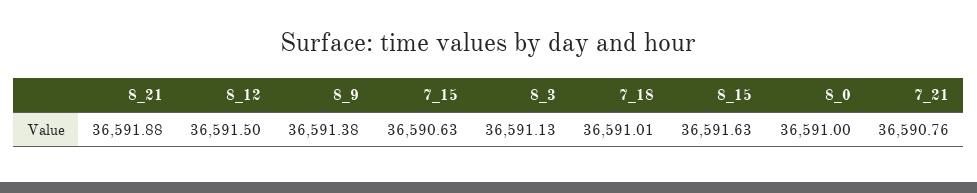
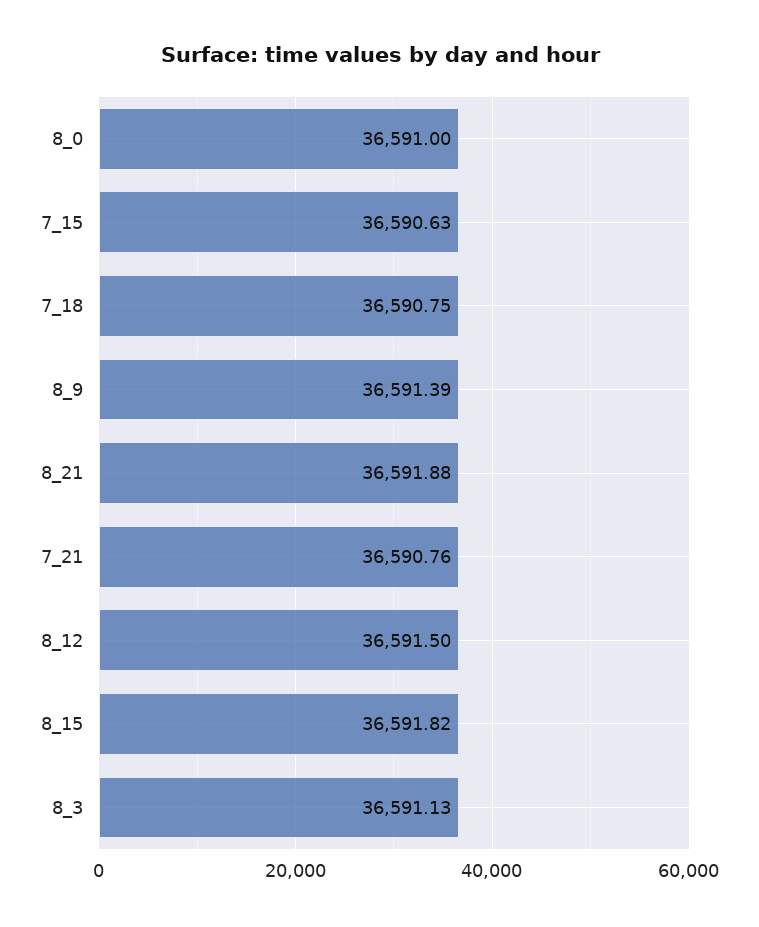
8_9: 36591.38 -> 36591.39
7_18: 36591.01 -> 36590.75
8_15: 36591.63 -> 36591.82

